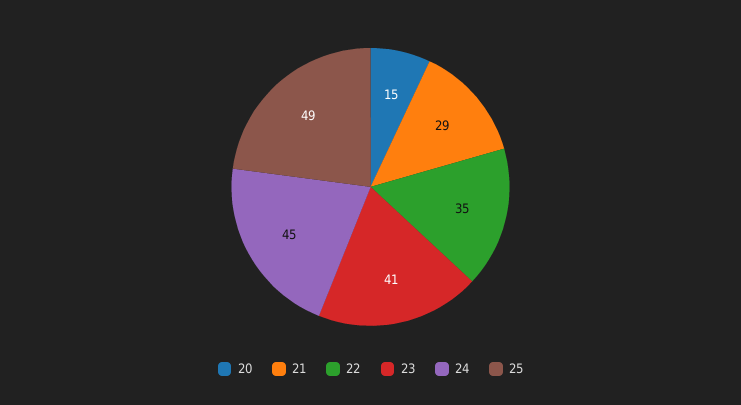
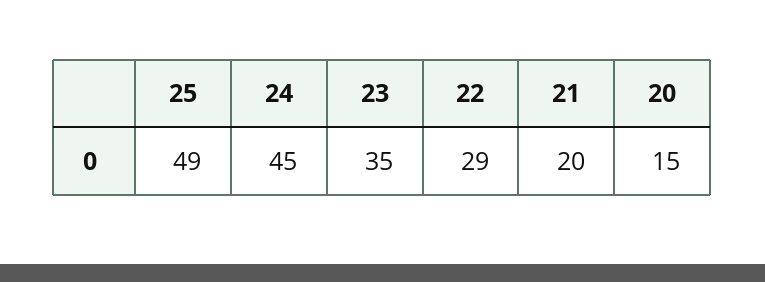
21: 29 -> 20
22: 35 -> 29
23: 41 -> 35

